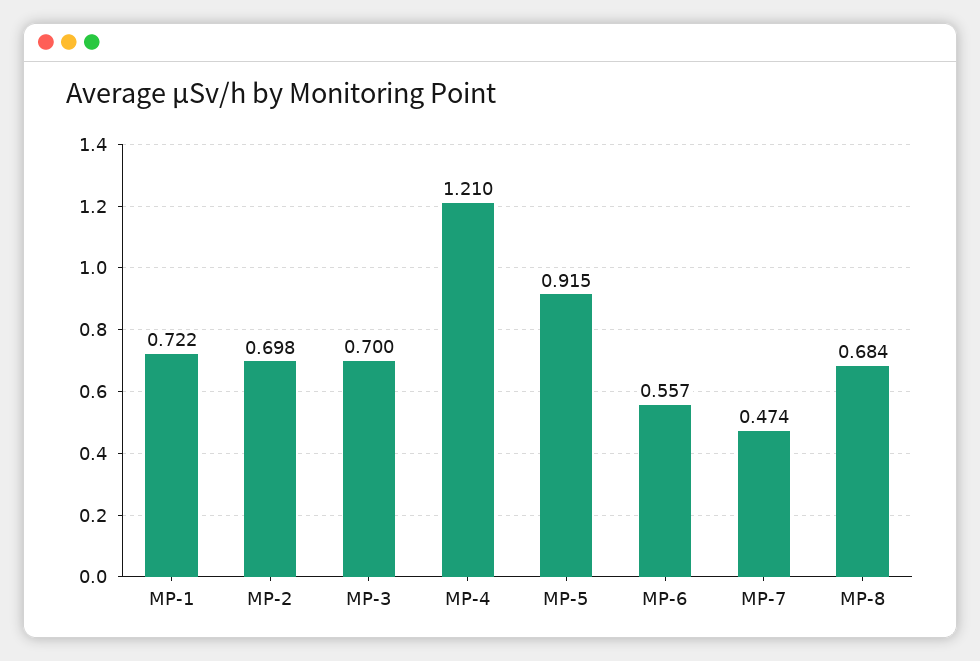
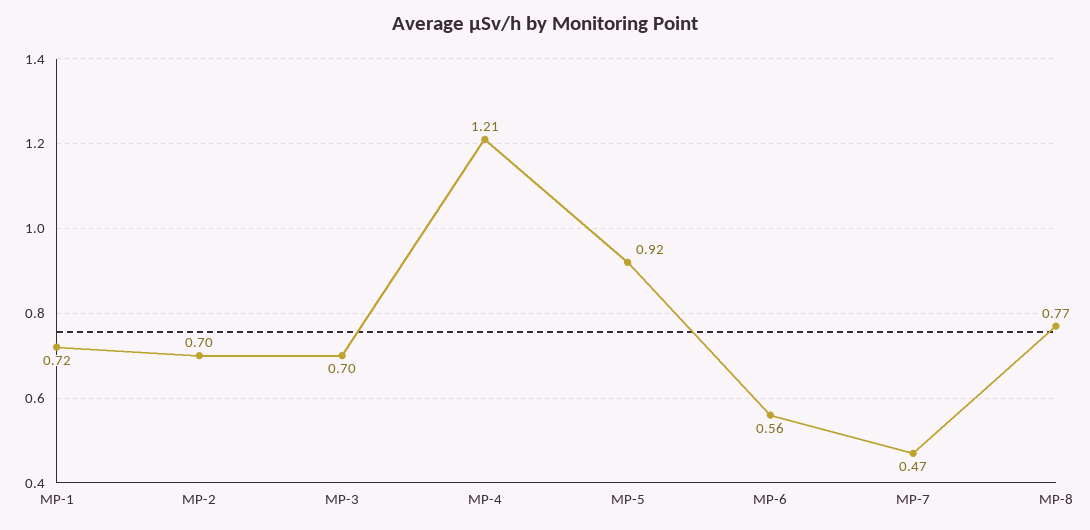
MP-8: 0.684 -> 0.77

